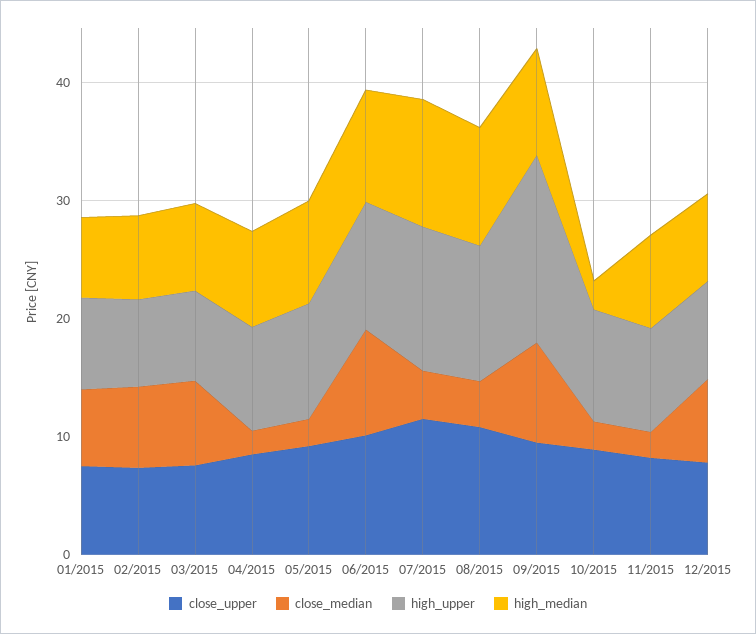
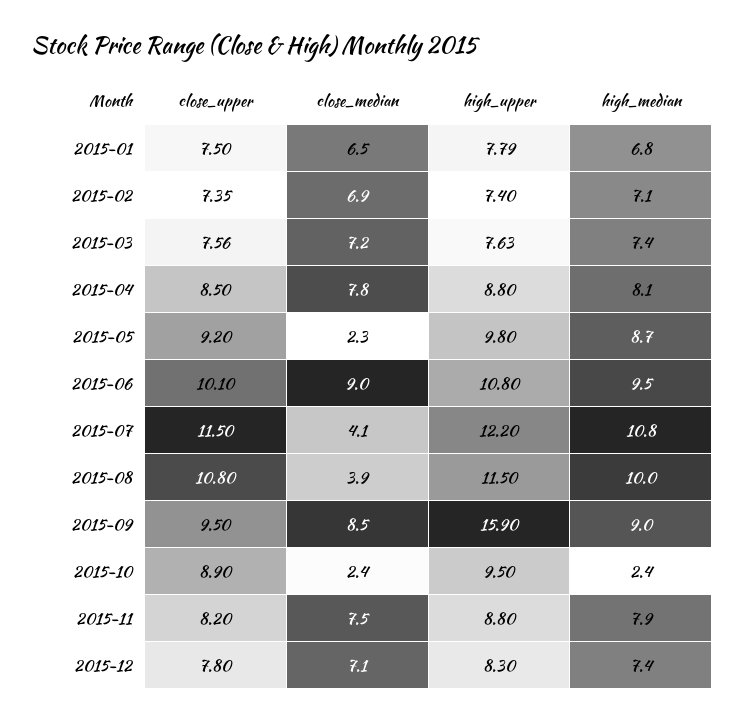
close_median, 04/2015: 2 -> 7.8
close_median, 11/2015: 2 -> 7.5

